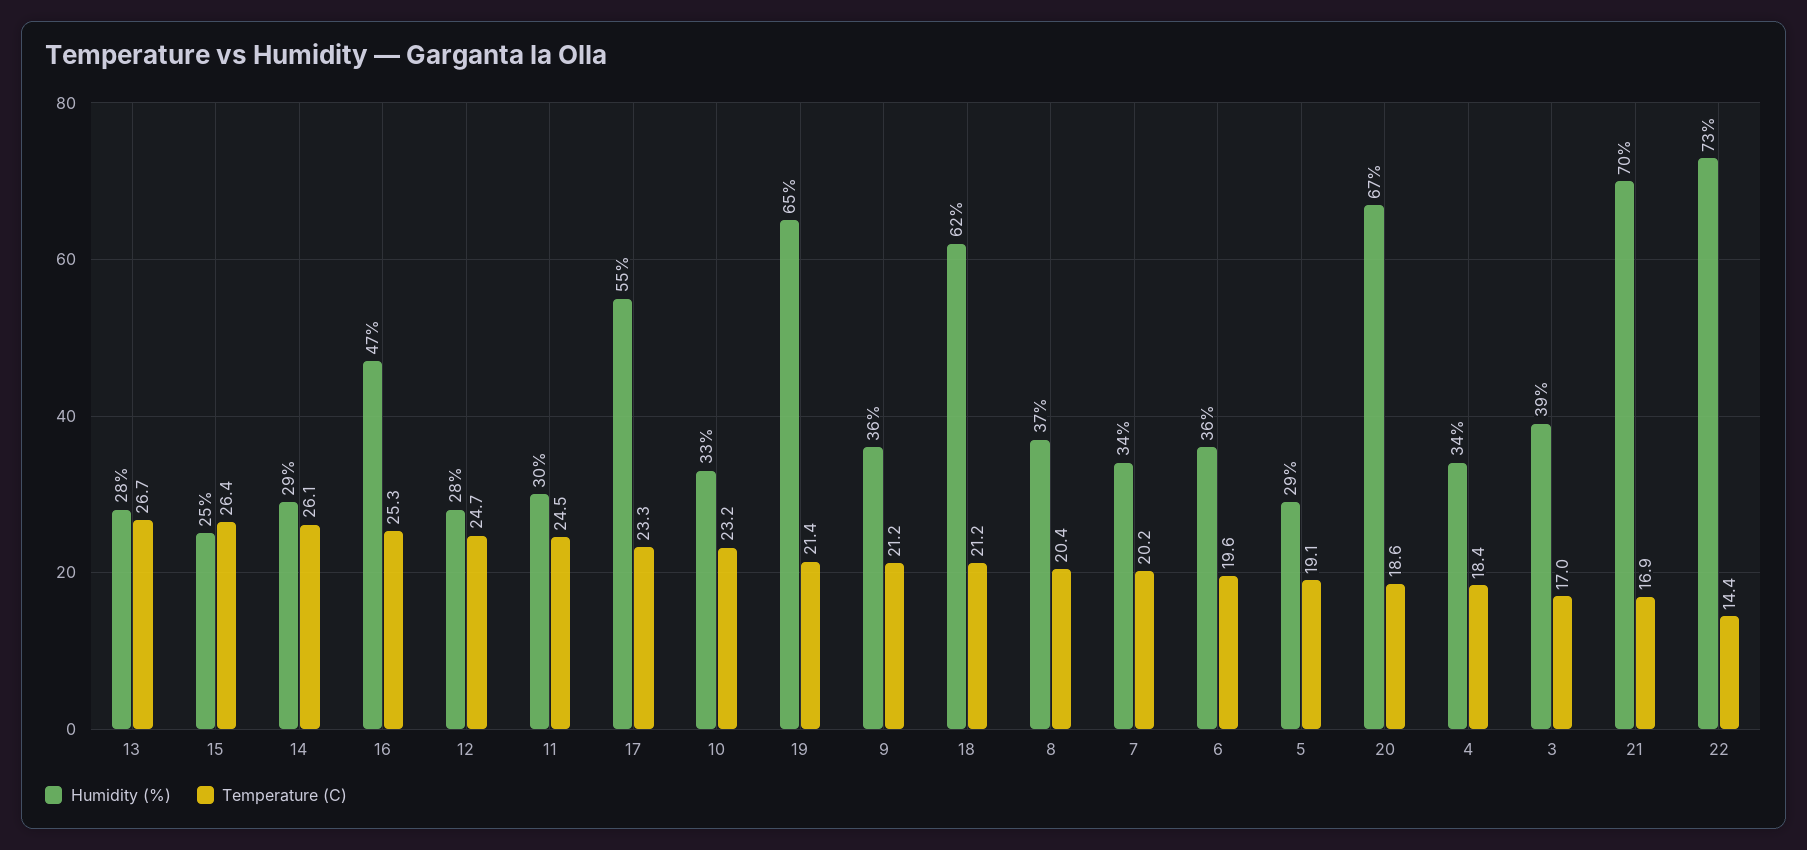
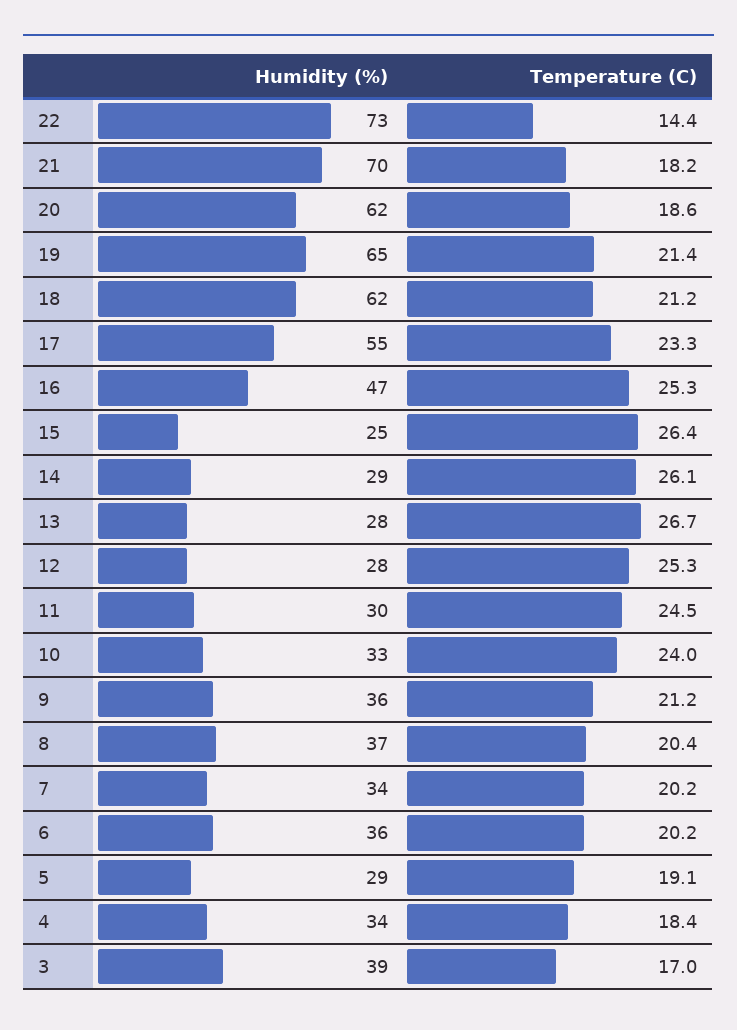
Temperature (C), 12: 24.7 -> 25.3
Temperature (C), 10: 23.2 -> 24
Temperature (C), 6: 19.6 -> 20.2
Humidity (%), 20: 67 -> 62
Temperature (C), 21: 16.9 -> 18.2

